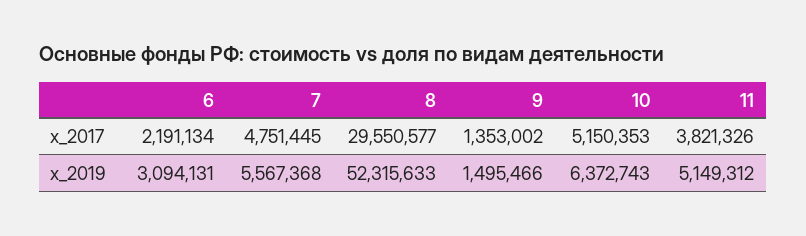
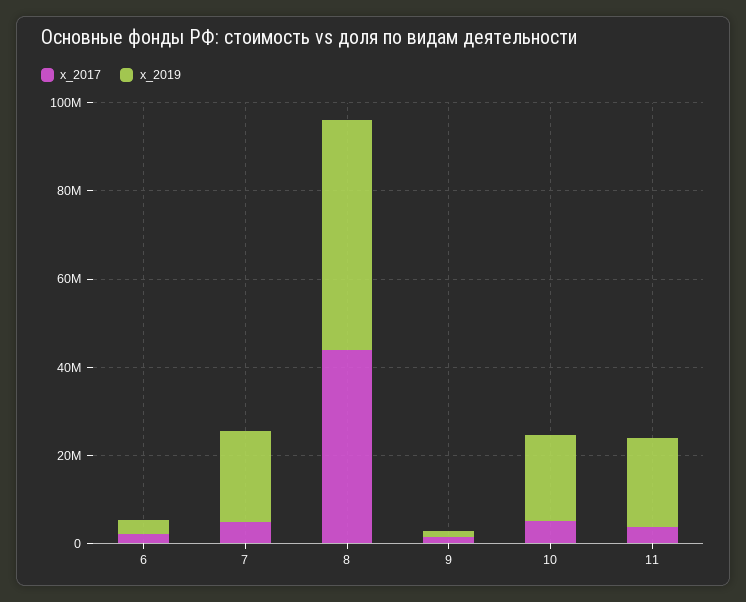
x_2017, 8: 29550577 -> 45000000
x_2019, 7: 5567368 -> 20000000
x_2019, 10: 6372743 -> 20000000
x_2019, 11: 5149312 -> 20000000

